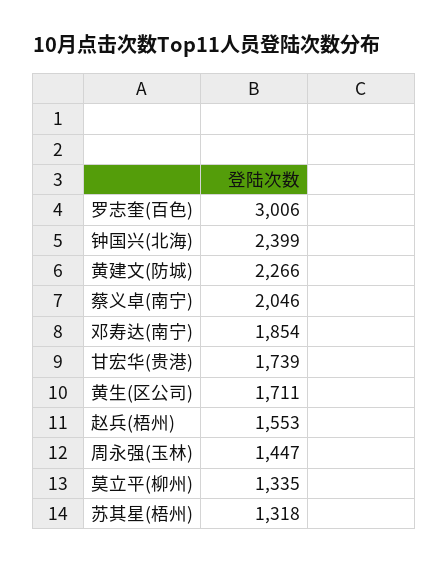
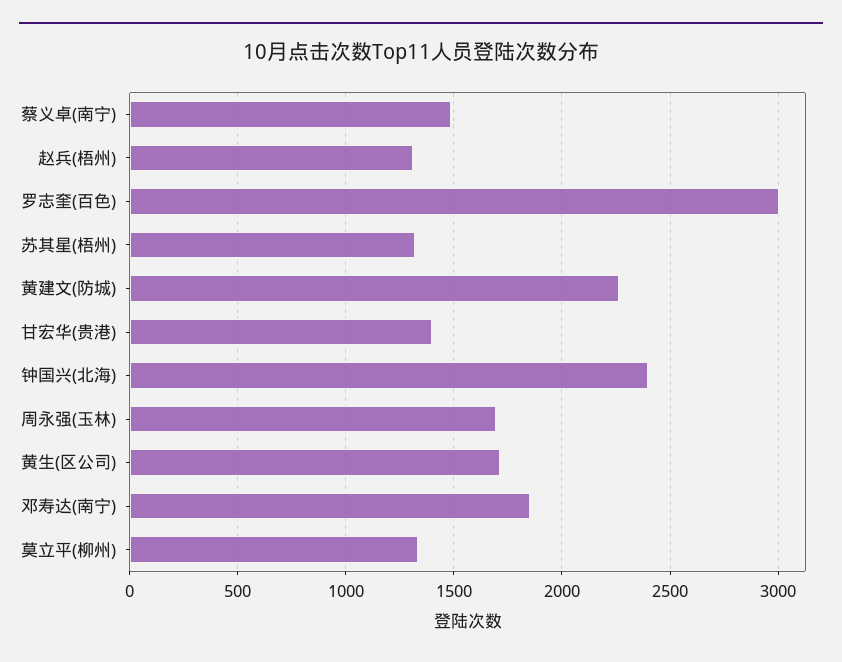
蔡义卓(南宁): 2046 -> 1500
甘宏华(贵港): 1739 -> 1400
赵兵(梧州): 1553 -> 1300
周永强(玉林): 1447 -> 1700

